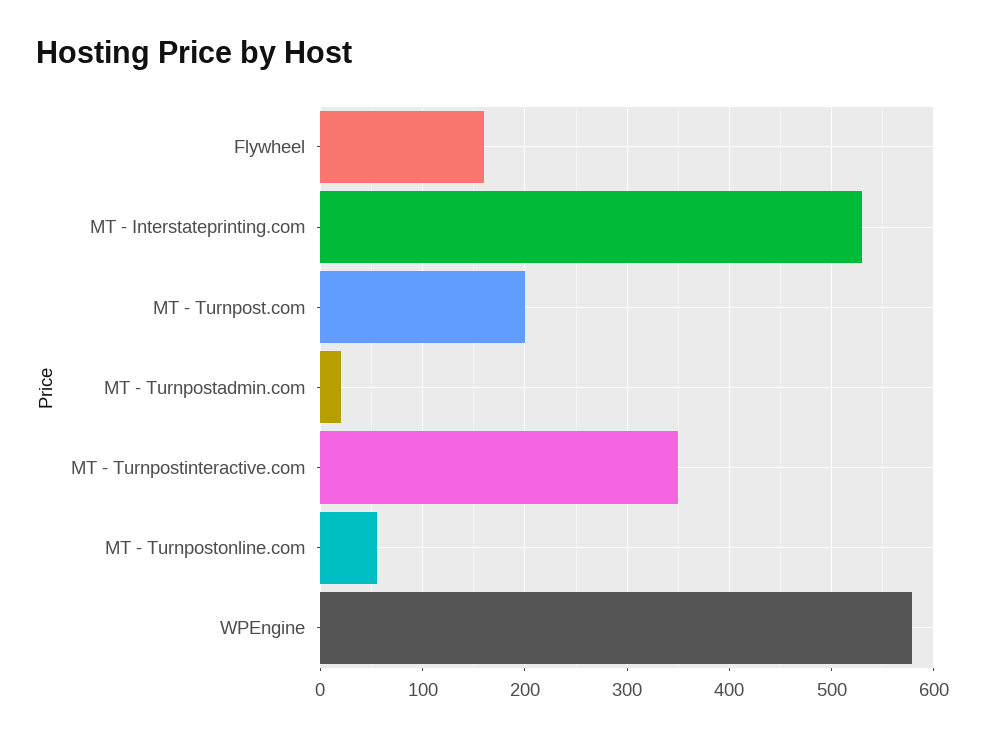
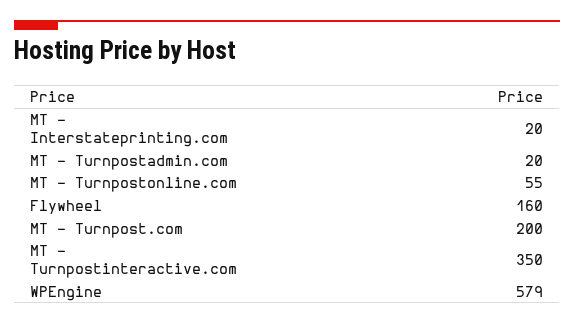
MT - Interstateprinting.com: 530 -> 20

